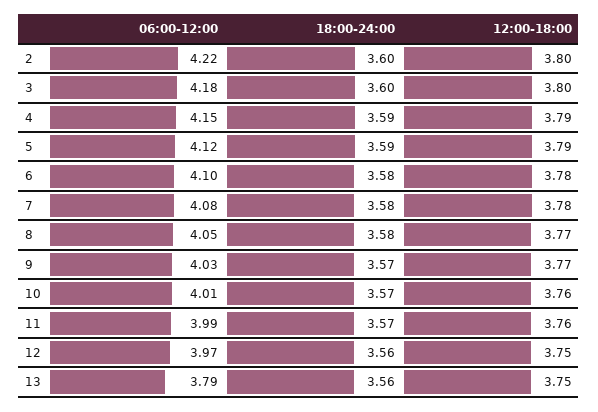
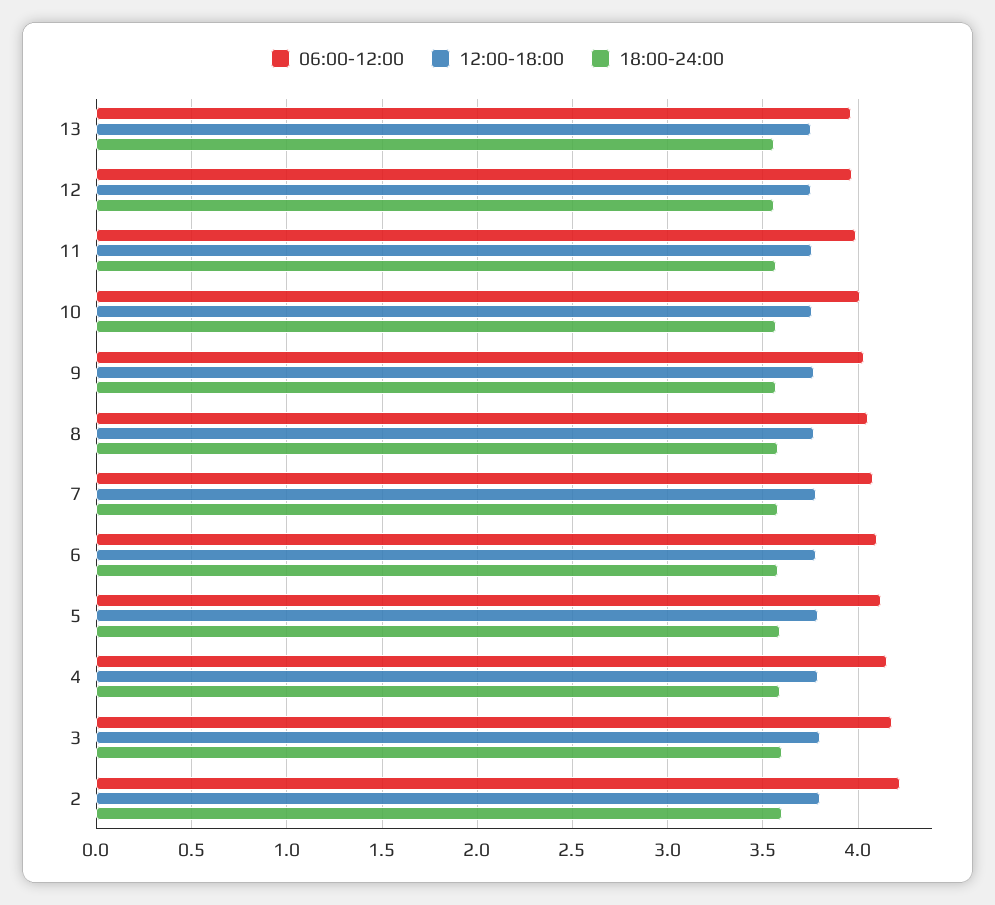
06:00-12:00, 13: 3.79 -> 3.95

